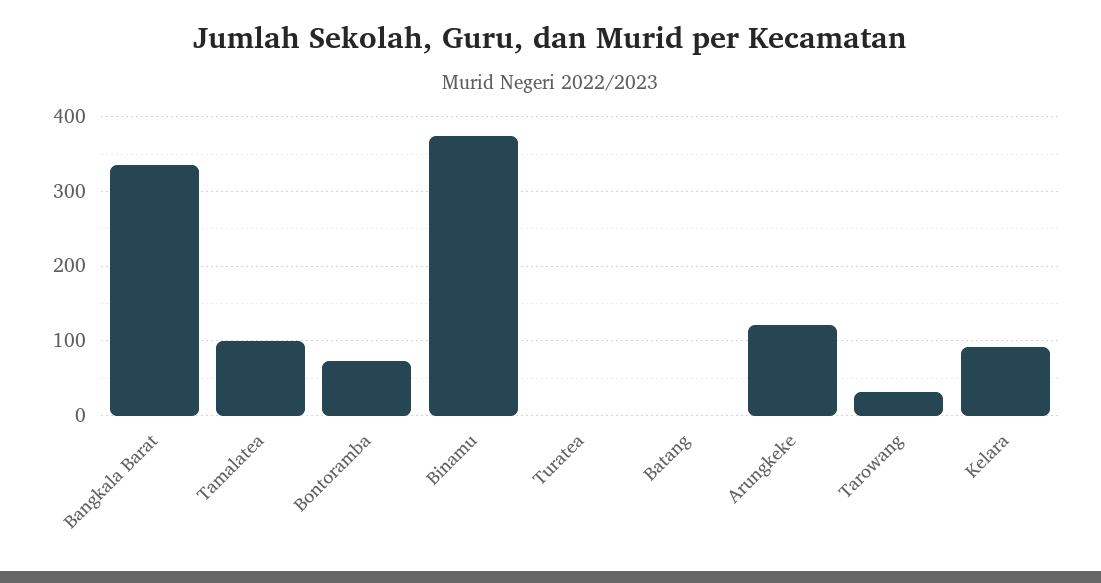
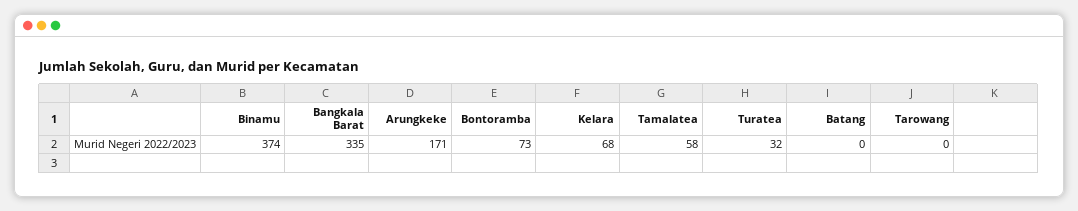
Tamalatea: 100 -> 58
Turatea: 0 -> 32
Arungkeke: 120 -> 171
Tarowang: 30 -> 0
Kelara: 90 -> 68

